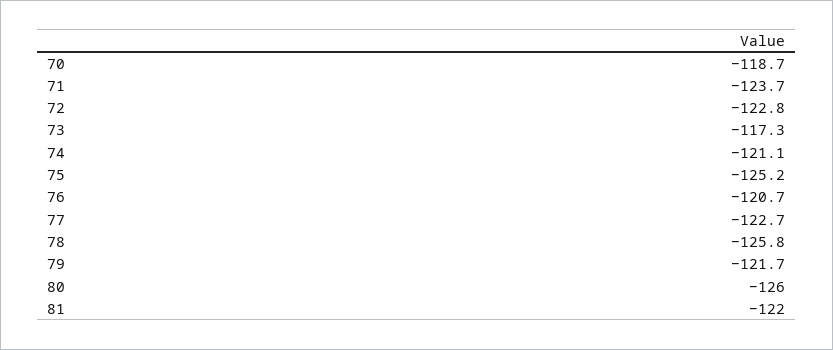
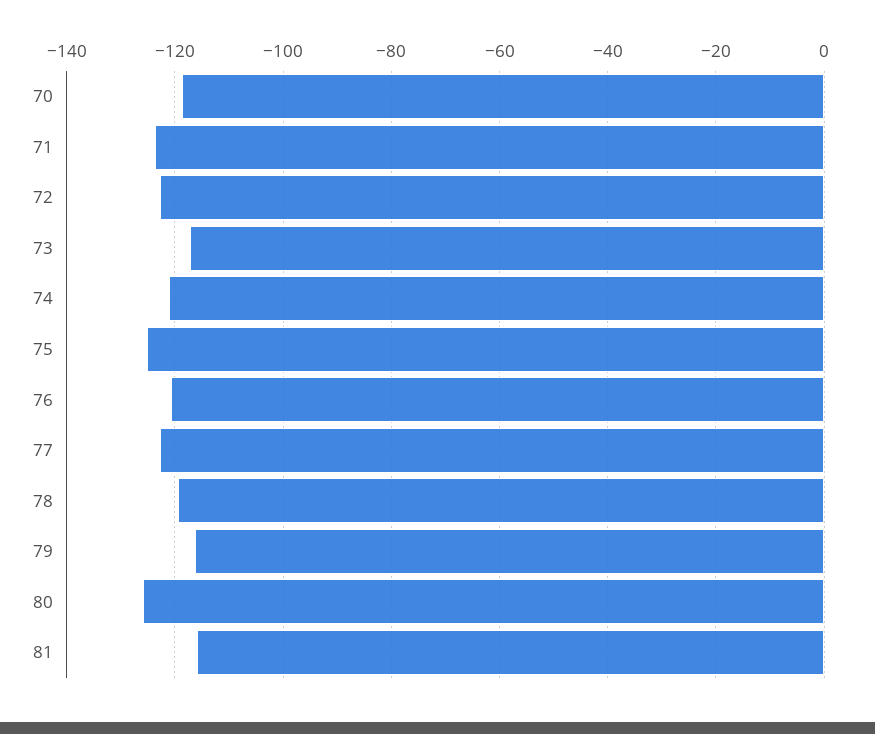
78: -125.8 -> -120
79: -121.7 -> -116
81: -122 -> -116

